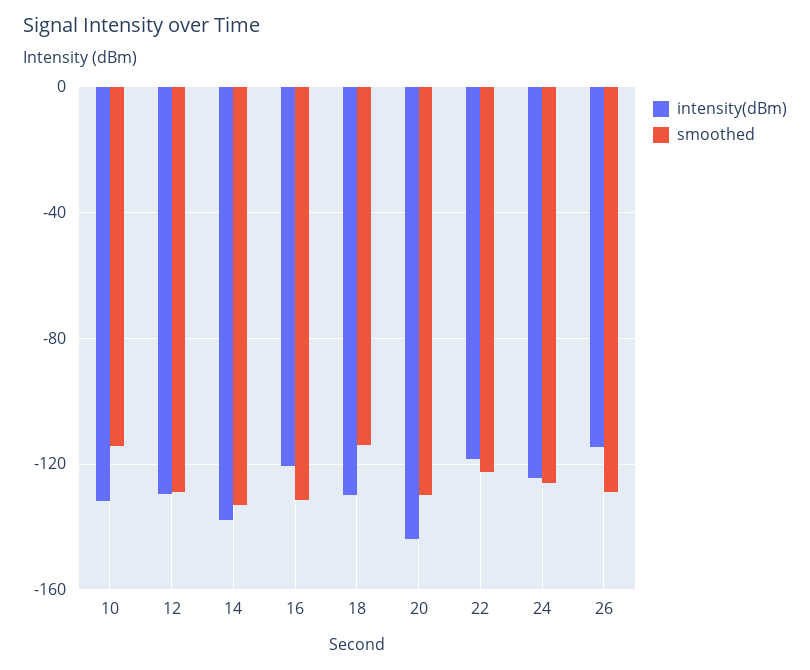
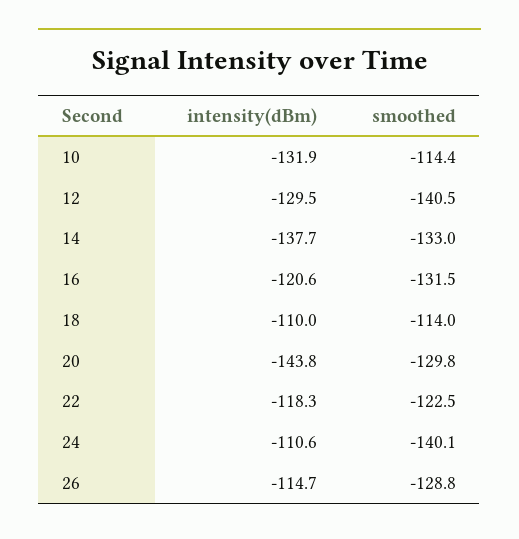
smoothed, 12: -130 -> -140.5
intensity(dBm), 18: -130 -> -110
intensity(dBm), 24: -125 -> -110.6
smoothed, 24: -125 -> -140.1

